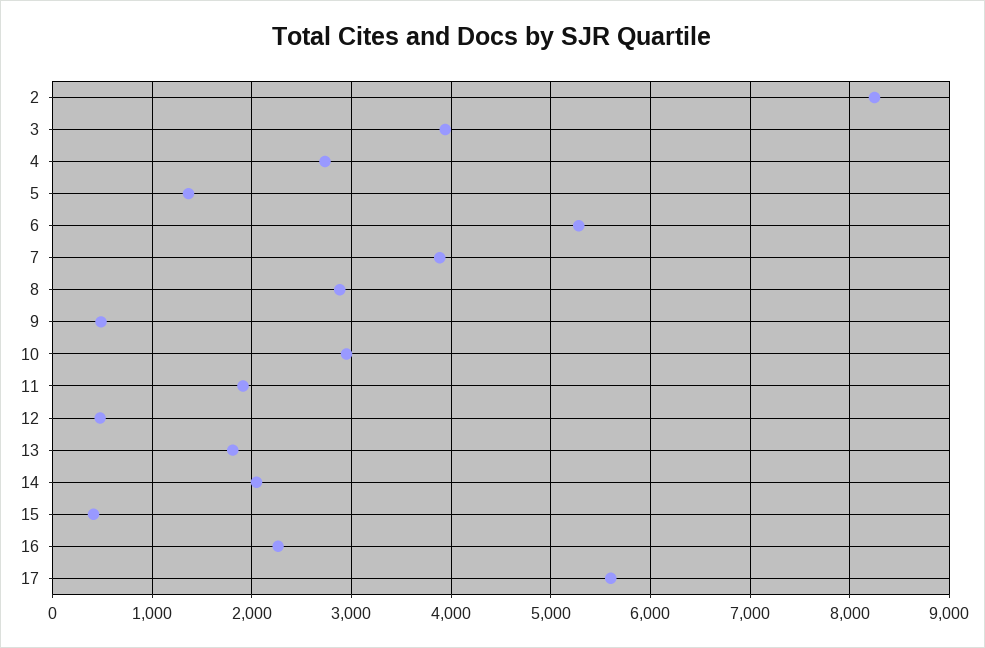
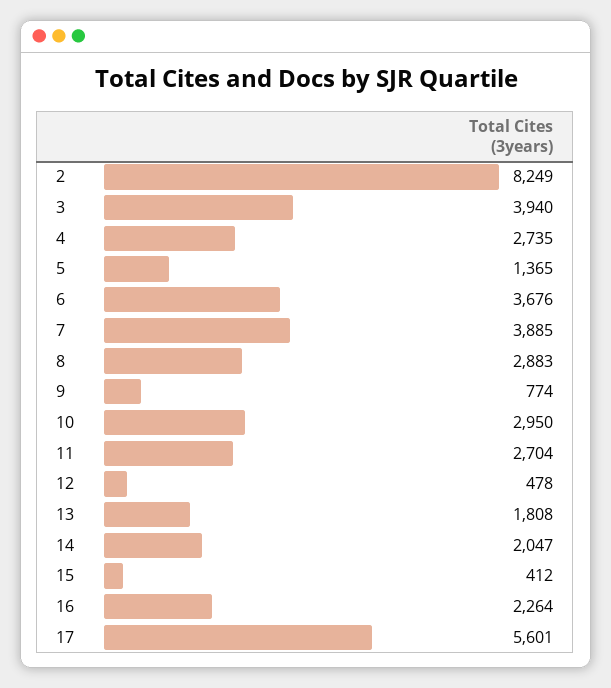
6: 5300 -> 3676
9: 500 -> 774
11: 1900 -> 2704

